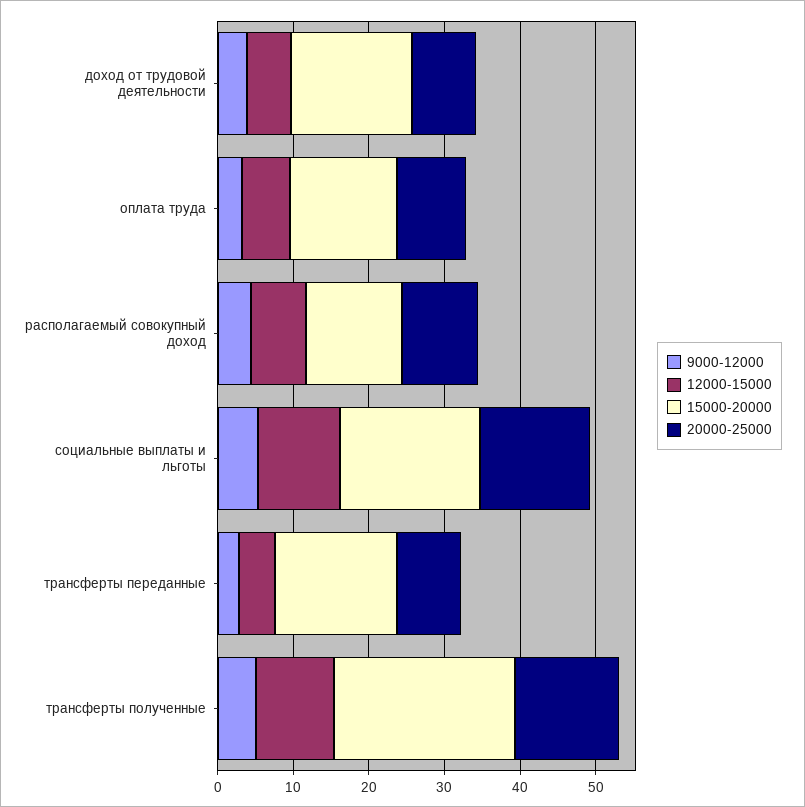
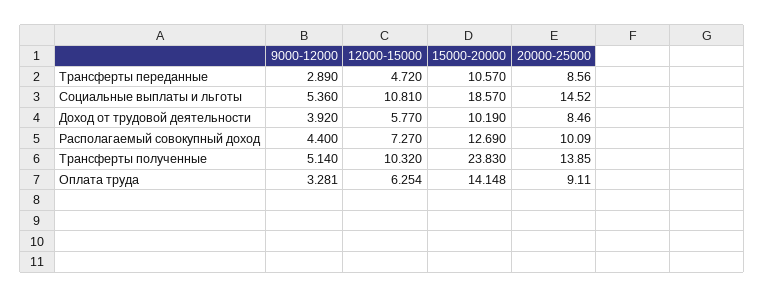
15000-20000, доход от трудовой деятельности: 16 -> 10.19
15000-20000, трансферты переданные: 16 -> 10.57

